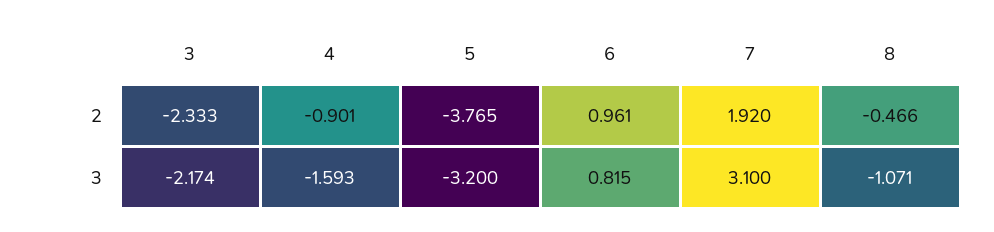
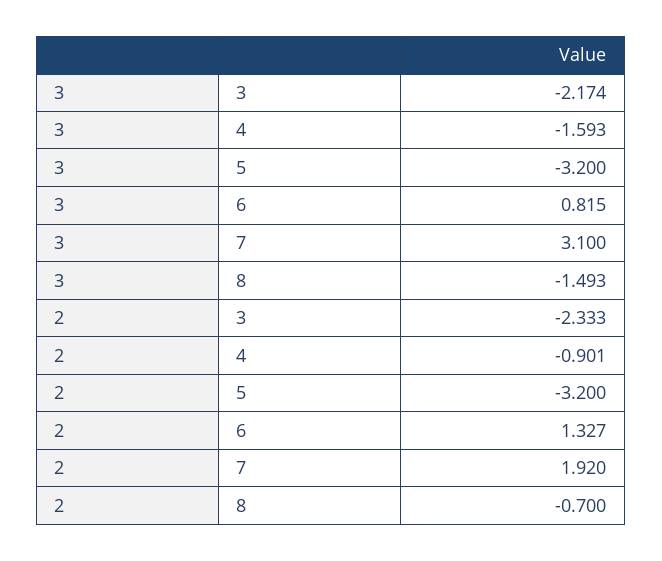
5, 2: -3.765 -> -3.2
6, 2: 0.961 -> 1.327
8, 2: -0.466 -> -0.7
8, 3: -1.071 -> -1.493

